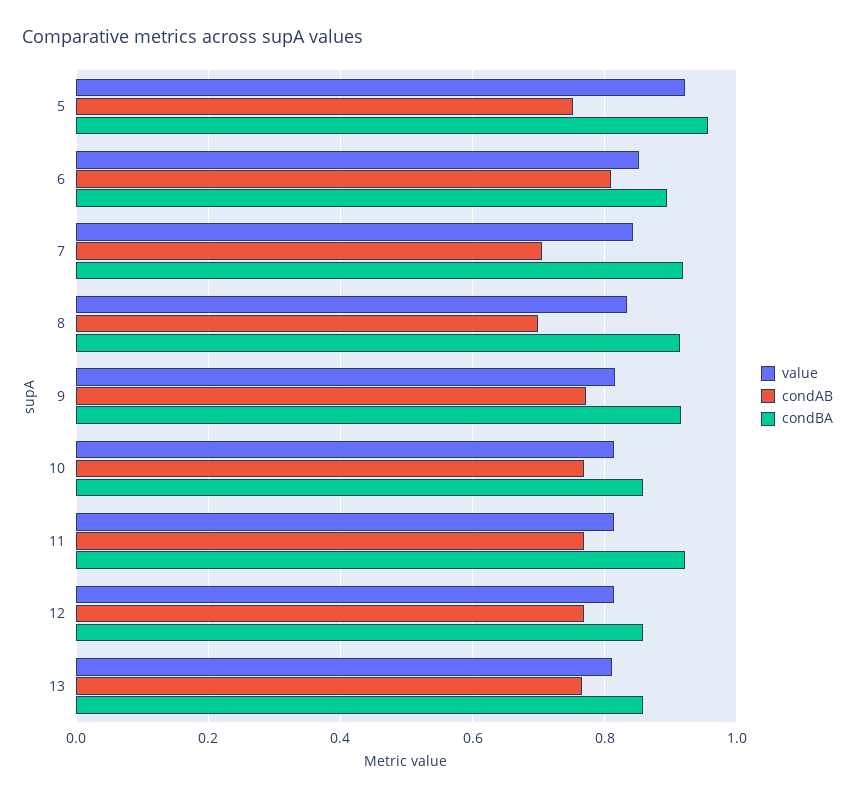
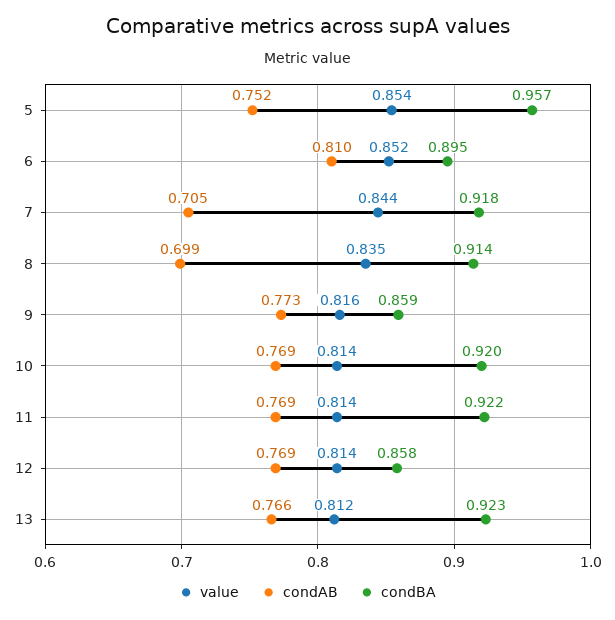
value, 5: 0.92 -> 0.854
condBA, 9: 0.92 -> 0.859
condBA, 10: 0.86 -> 0.92
condBA, 13: 0.86 -> 0.923

